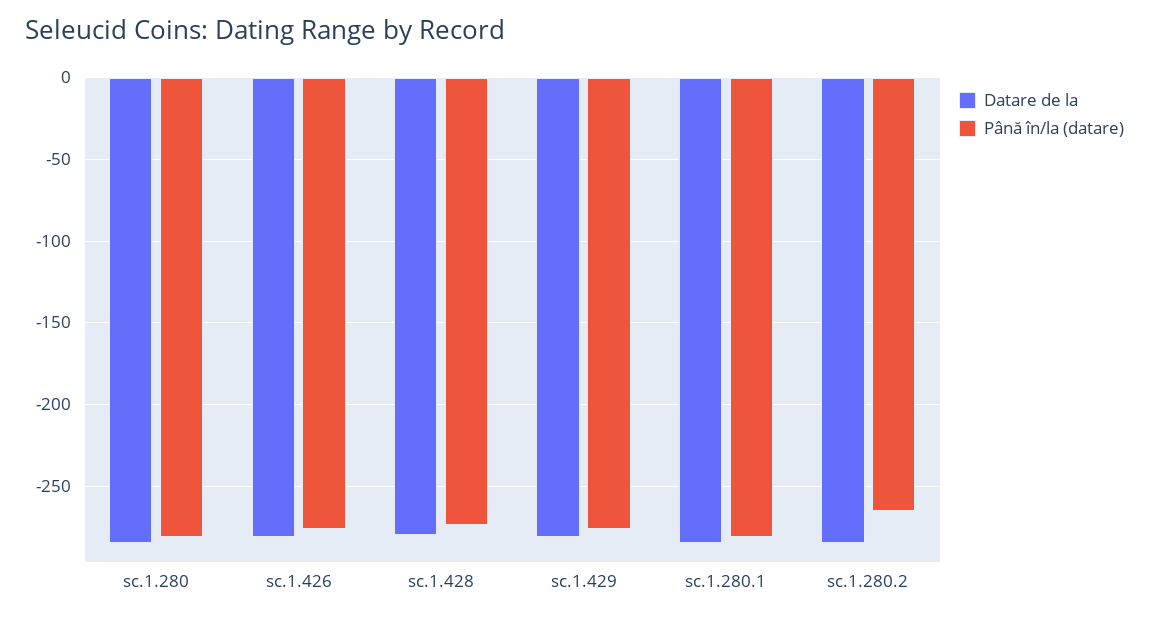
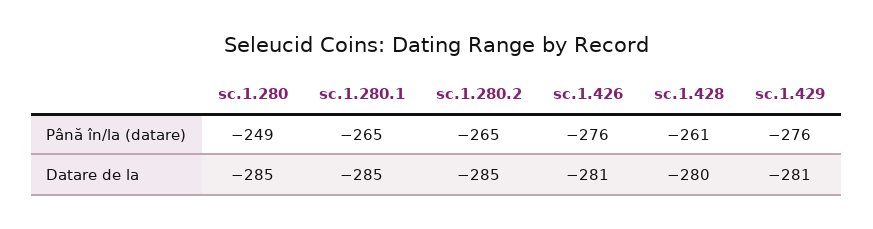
Până în/la (datare), sc.1.280: -280 -> -249
Până în/la (datare), sc.1.428: -275 -> -261
Până în/la (datare), sc.1.280.1: -280 -> -265

